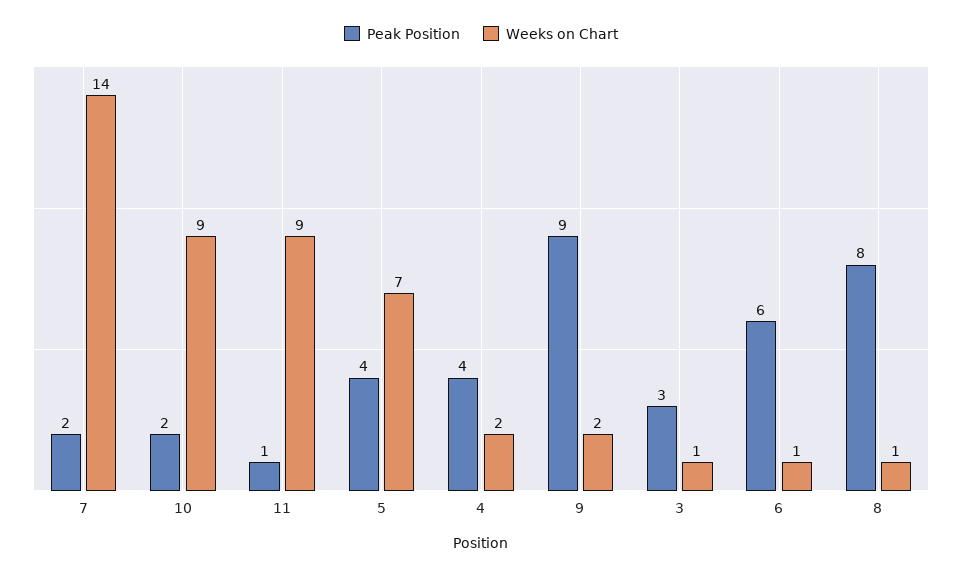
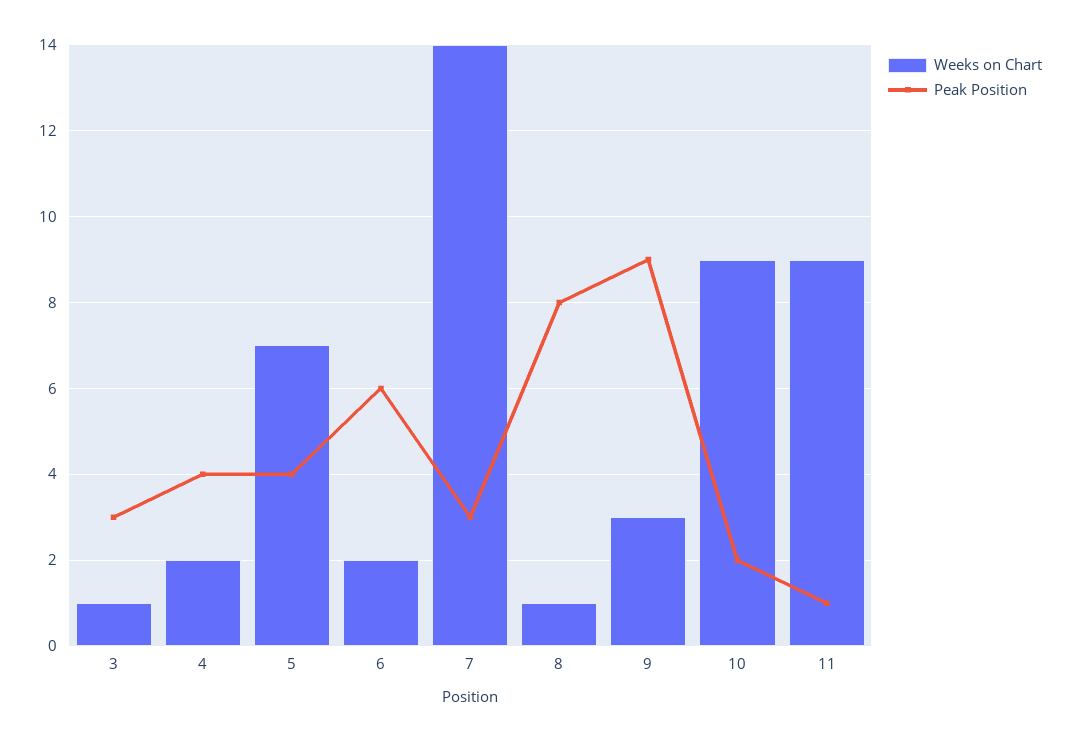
Peak Position, 7: 2 -> 3
Weeks on Chart, 9: 2 -> 3
Weeks on Chart, 6: 1 -> 2

